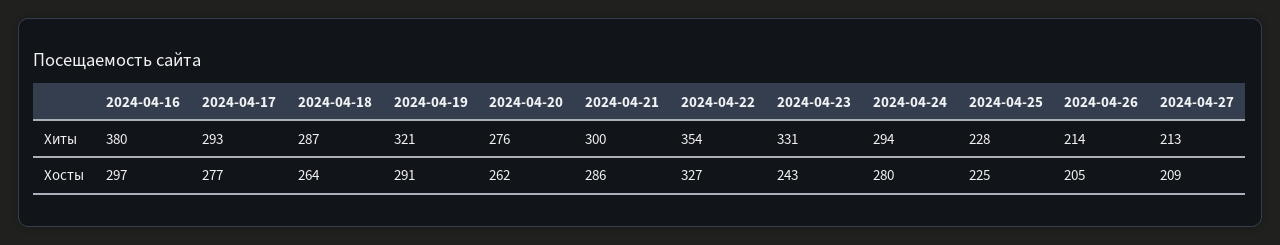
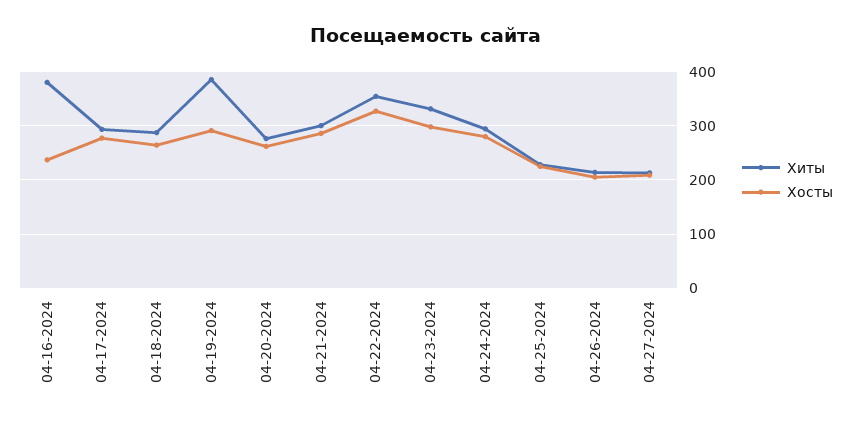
Хиты, 2024-04-19: 321 -> 380
Хосты, 2024-04-16: 297 -> 240
Хосты, 2024-04-23: 243 -> 300

